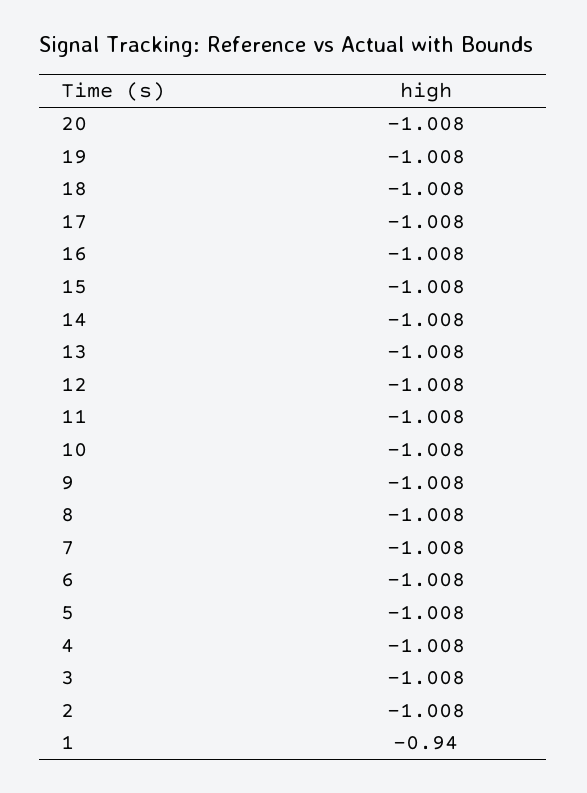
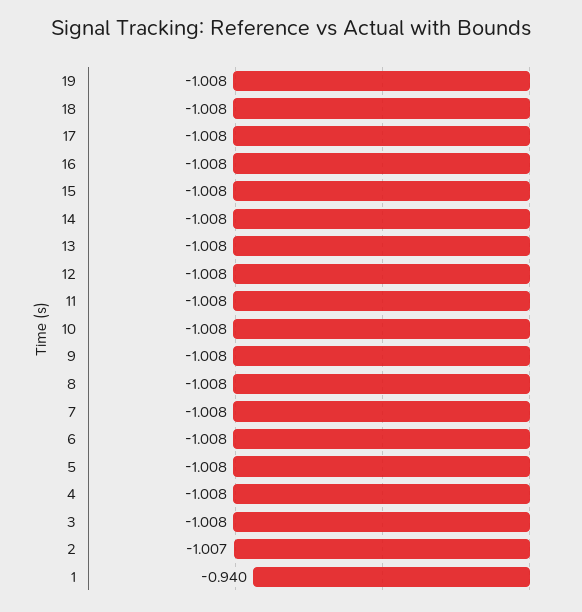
20: -1.008 -> none
2: -1.008 -> -1.007

